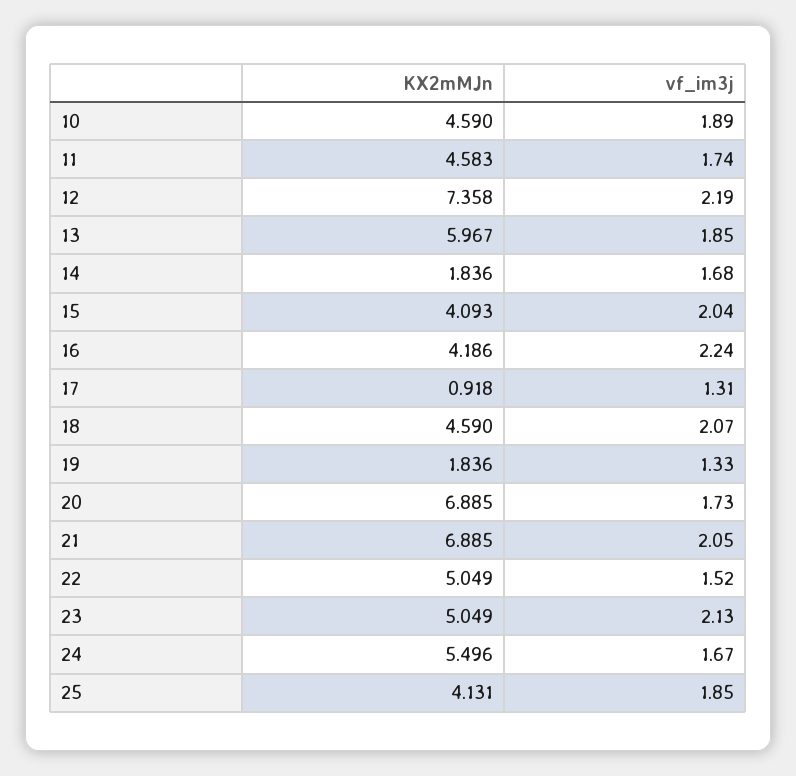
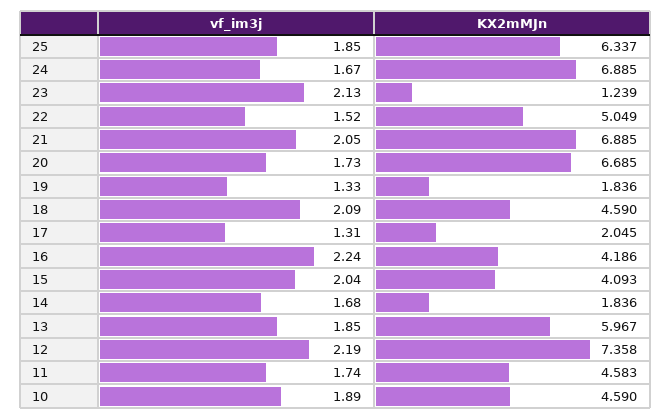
KX2mMJn, 17: 0.918 -> 2.045
vf_im3j, 18: 2.07 -> 2.09
KX2mMJn, 20: 6.885 -> 6.685
KX2mMJn, 23: 5.049 -> 1.239
KX2mMJn, 24: 5.496 -> 6.885
KX2mMJn, 25: 4.131 -> 6.337

